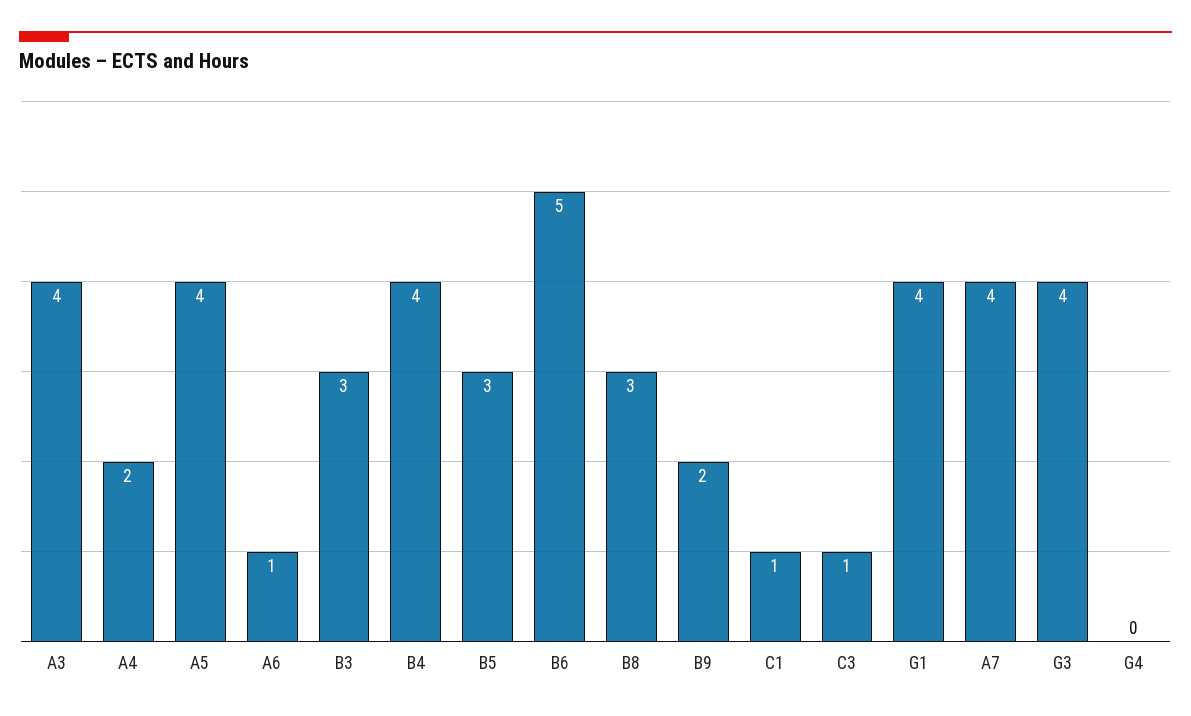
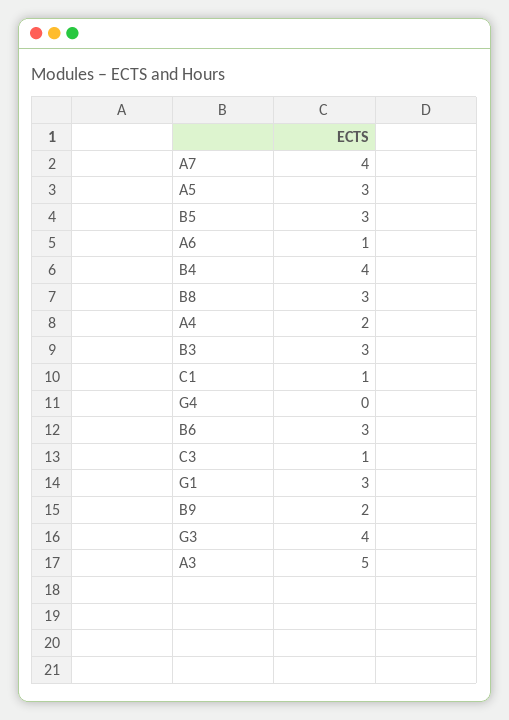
A3: 4 -> 5
A5: 4 -> 3
B6: 5 -> 3
G1: 4 -> 3

